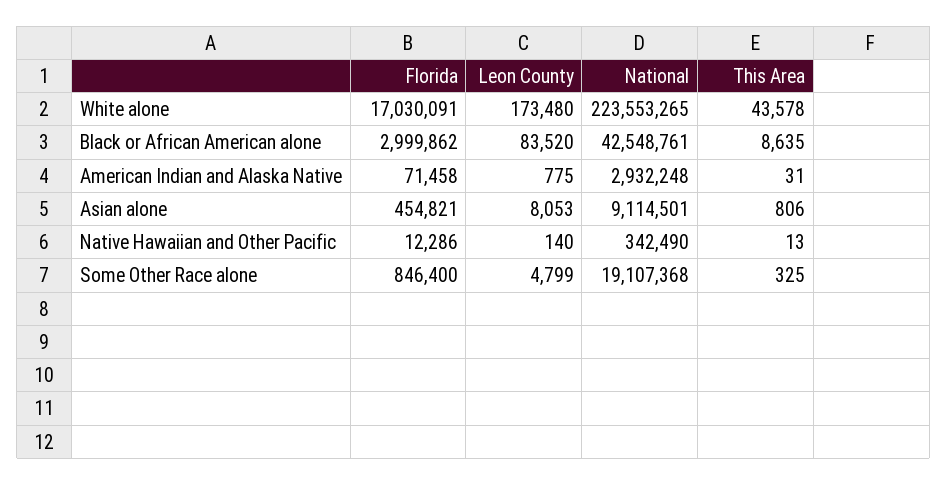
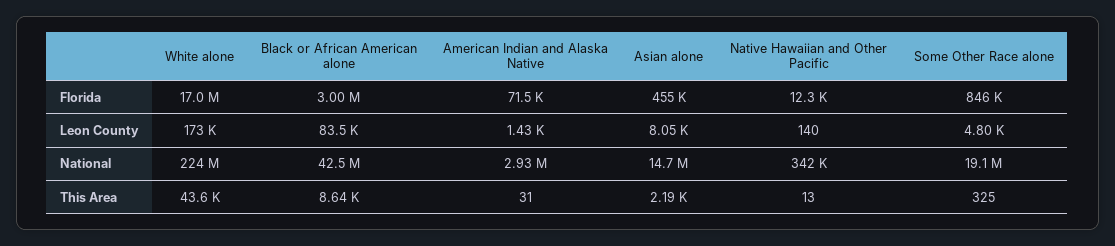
Leon County, American Indian and Alaska Native: 775 -> 1430
National, Asian alone: 9114501 -> 14700000
This Area, Asian alone: 806 -> 2190

